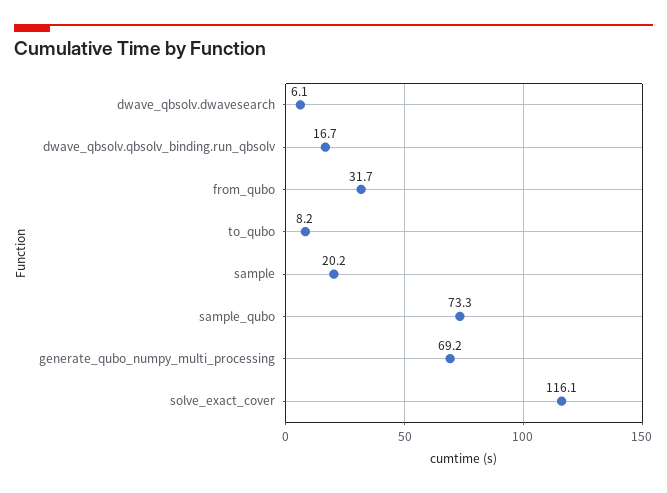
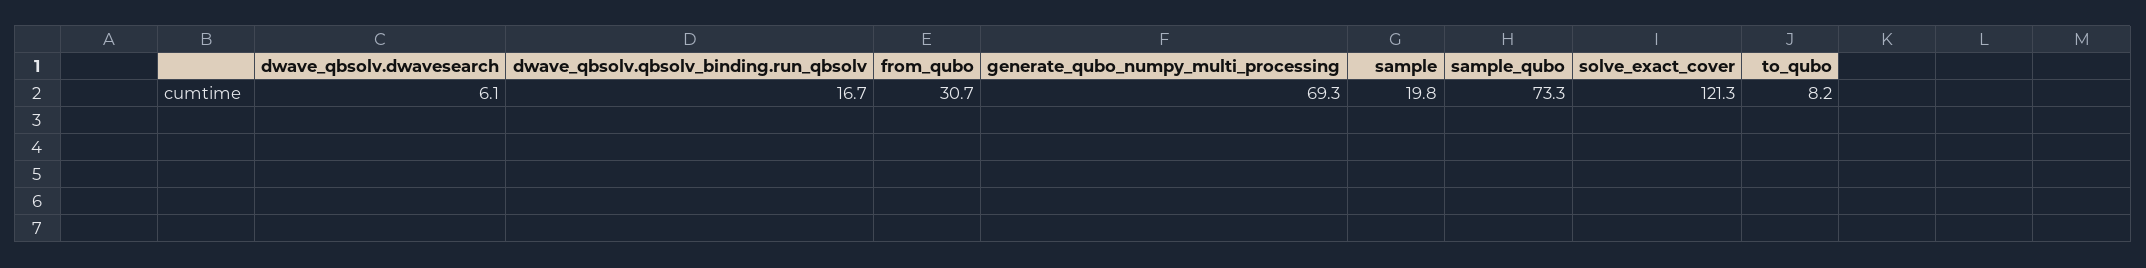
from_qubo: 31.7 -> 30.7
sample: 20.2 -> 19.8
generate_qubo_numpy_multi_processing: 69.2 -> 69.3
solve_exact_cover: 116.1 -> 121.3

